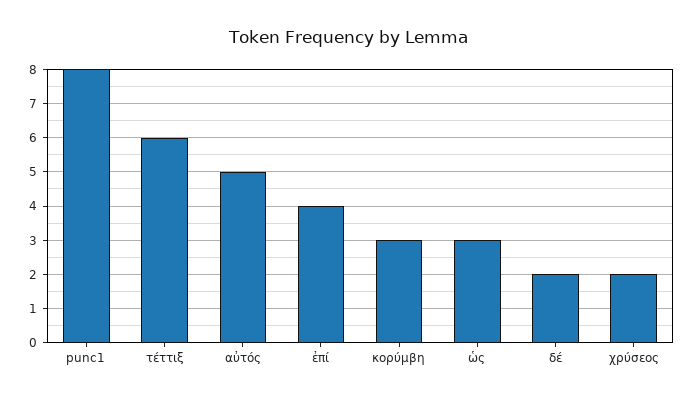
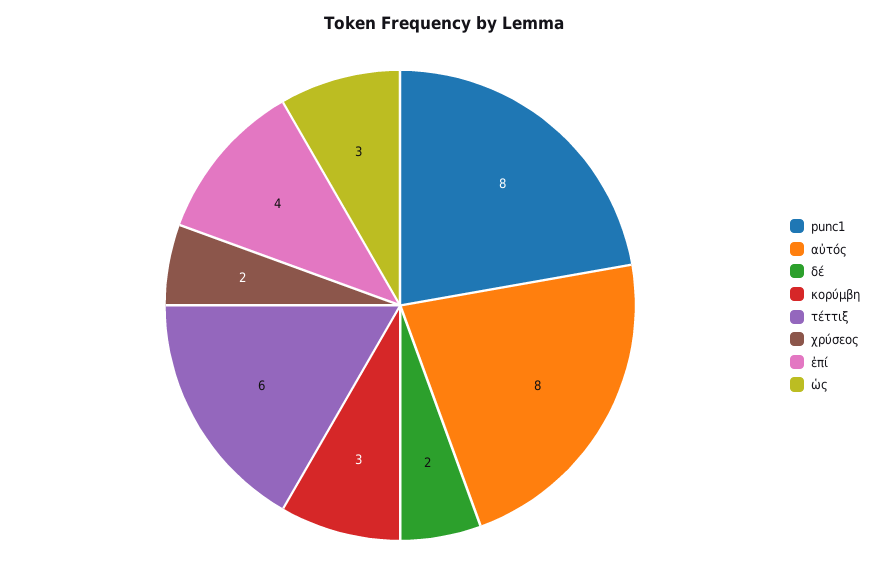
αὐτός: 5 -> 8

